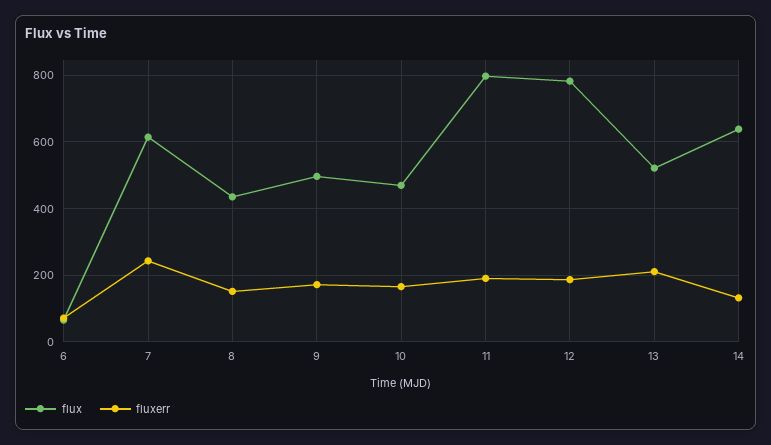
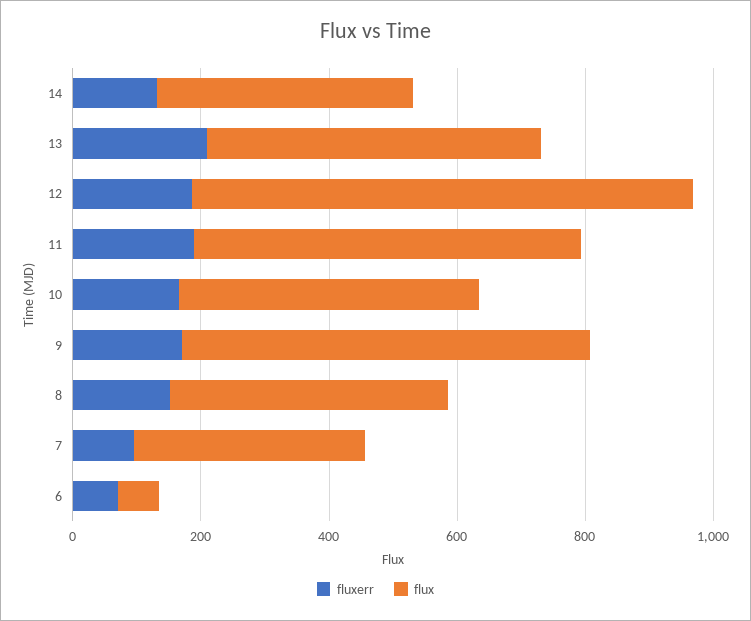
flux, 7: 620 -> 350
fluxerr, 7: 240 -> 100
flux, 9: 500 -> 650
flux, 11: 800 -> 600
flux, 14: 640 -> 400

